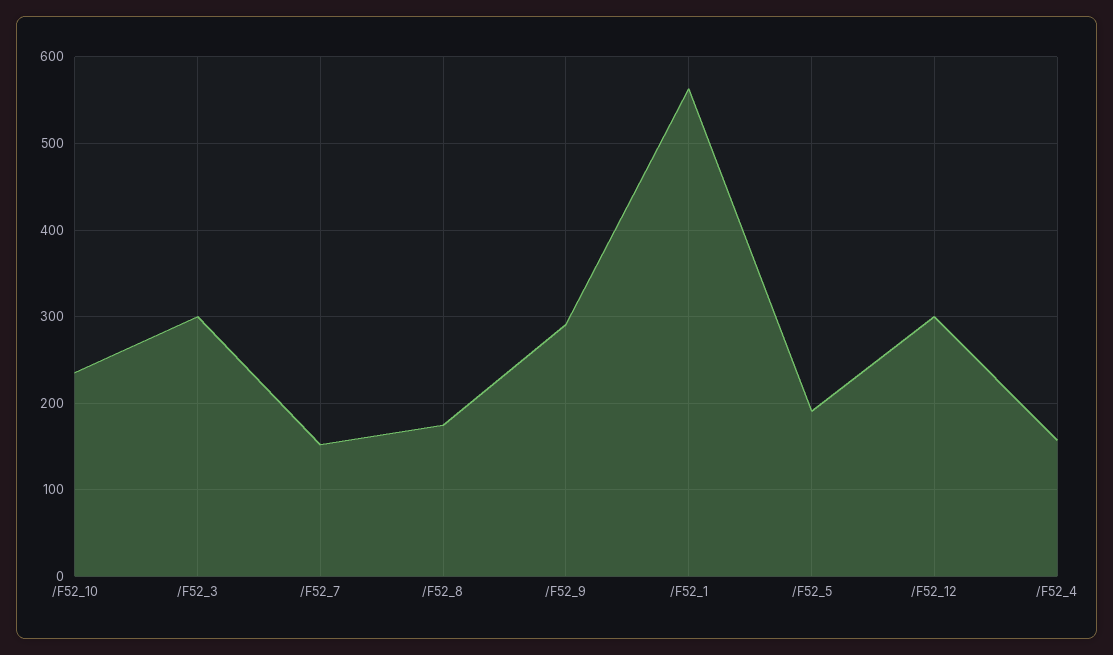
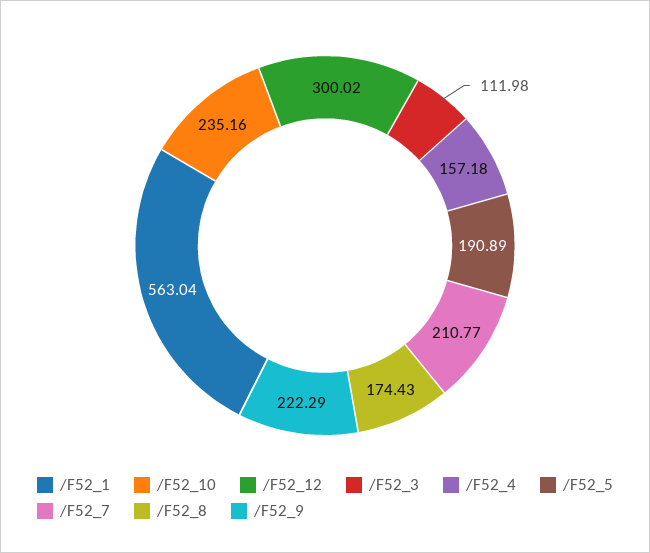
/F52_3: 300 -> 111.98
/F52_7: 150 -> 210.77
/F52_9: 290 -> 222.29

